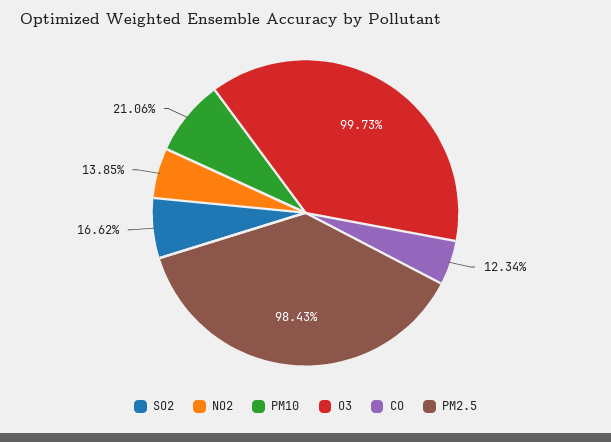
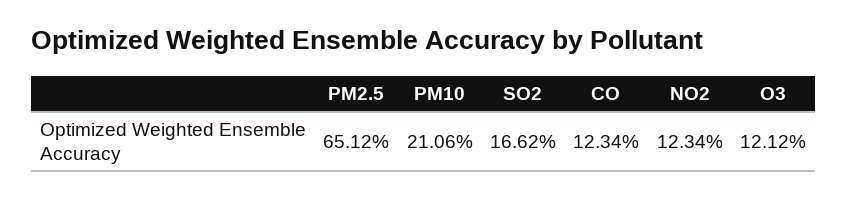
NO2: 13.85 -> 12.34
O3: 99.73 -> 12.12
PM2.5: 98.43 -> 65.12

